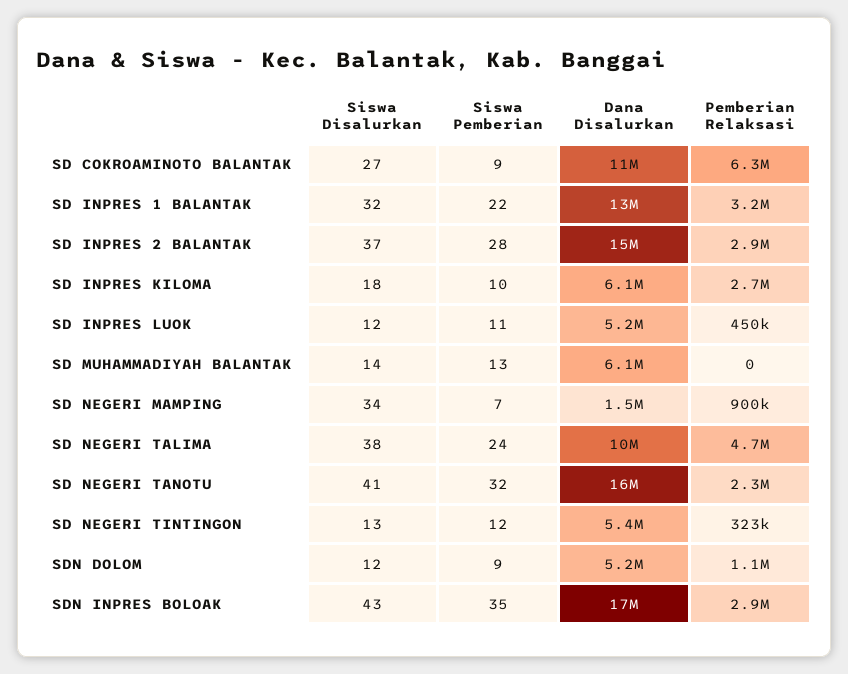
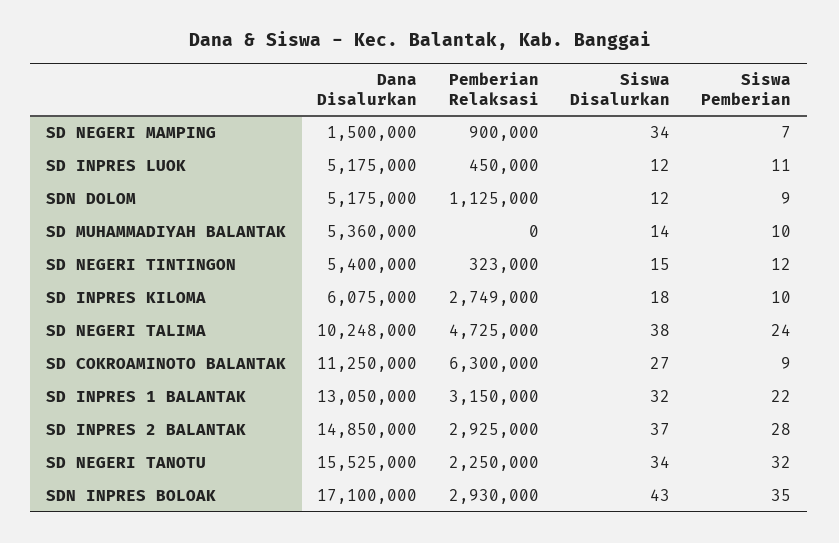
Siswa Pemberian, SD MUHAMMADIYAH BALANTAK: 13 -> 10
Dana Disalurkan, SD MUHAMMADIYAH BALANTAK: 6100000 -> 5360000
Siswa Disalurkan, SD NEGERI TANOTU: 41 -> 34
Siswa Disalurkan, SD NEGERI TINTINGON: 13 -> 15

